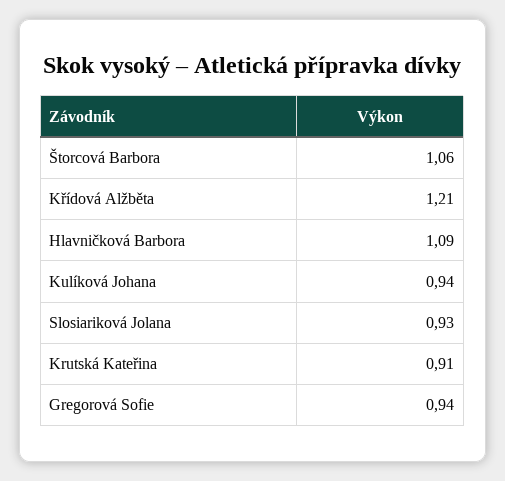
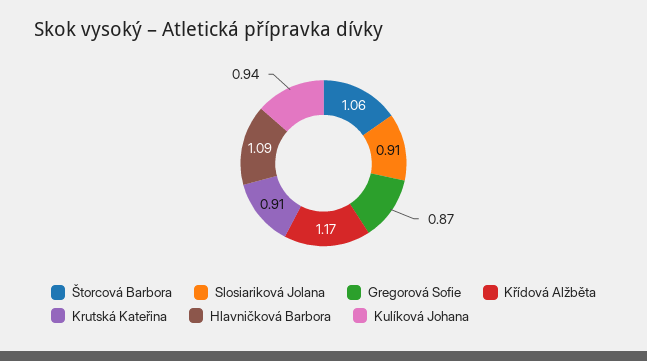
Křídová Alžběta: 1.21 -> 1.17
Slosiariková Jolana: 0.93 -> 0.91
Gregorová Sofie: 0.94 -> 0.87

